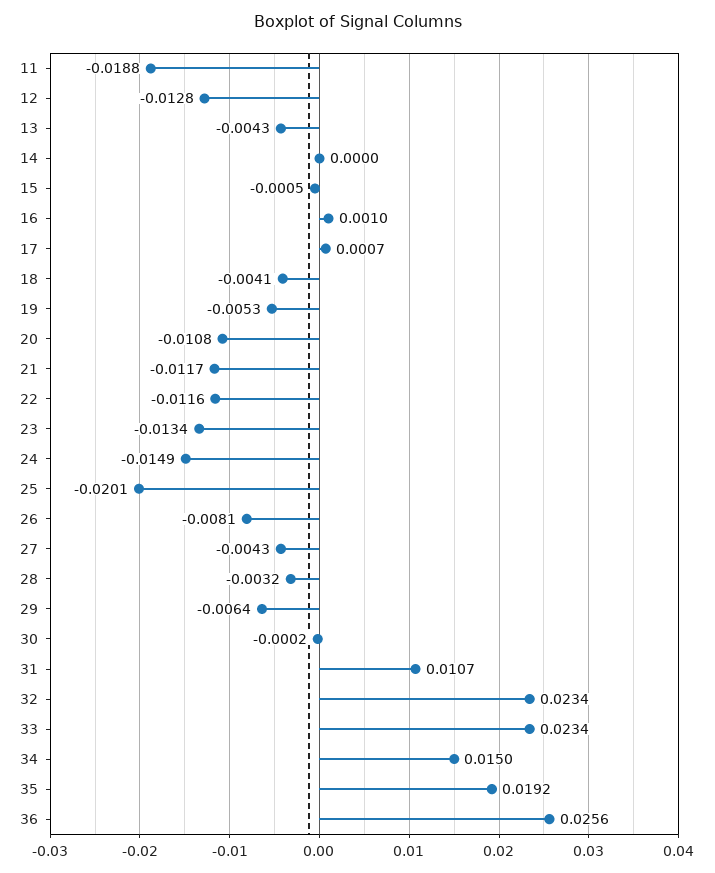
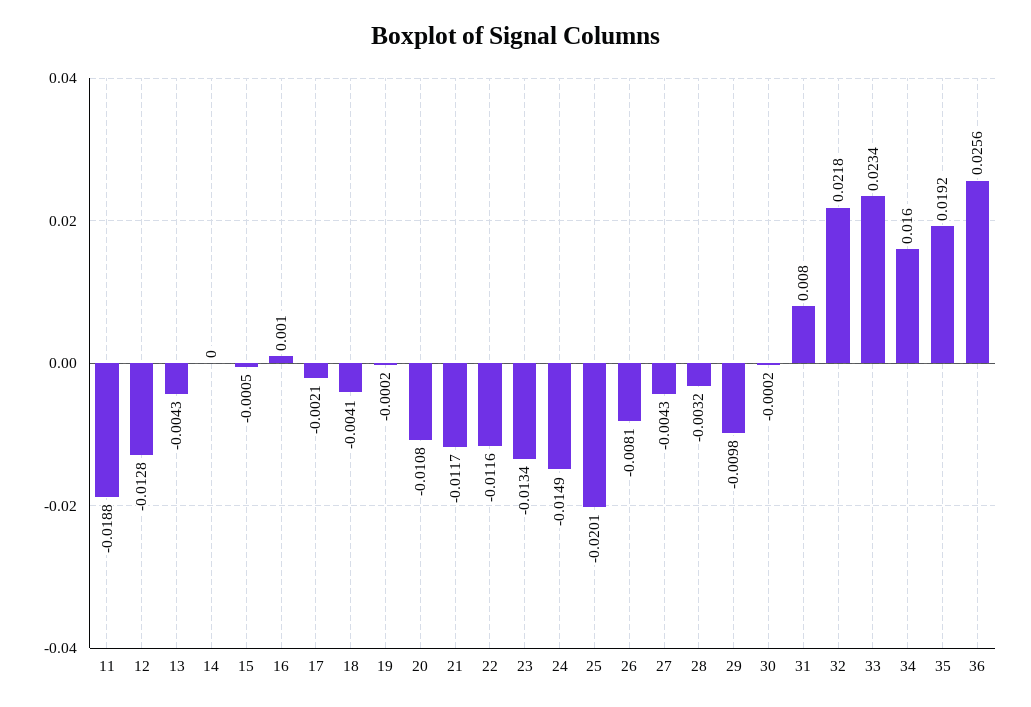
17: 0.0007 -> -0.0021
19: -0.0053 -> -0.0002
29: -0.0064 -> -0.0098
31: 0.0107 -> 0.008
32: 0.0234 -> 0.0218
34: 0.015 -> 0.016

